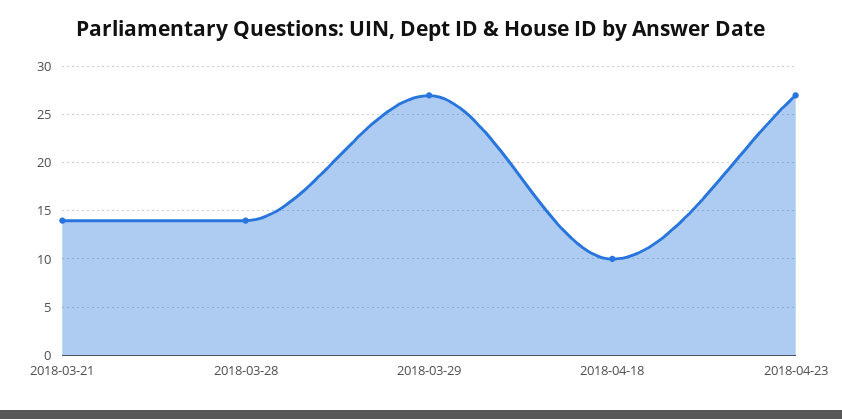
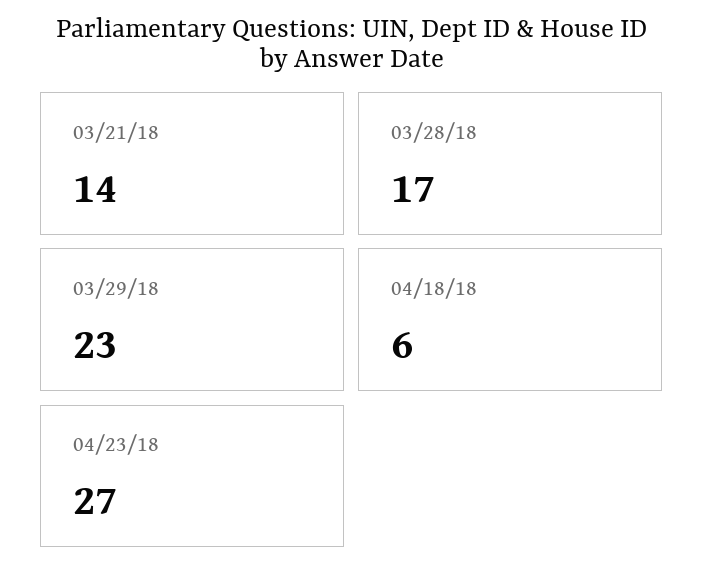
2018-03-28: 14 -> 17
2018-03-29: 27 -> 23
2018-04-18: 10 -> 6

